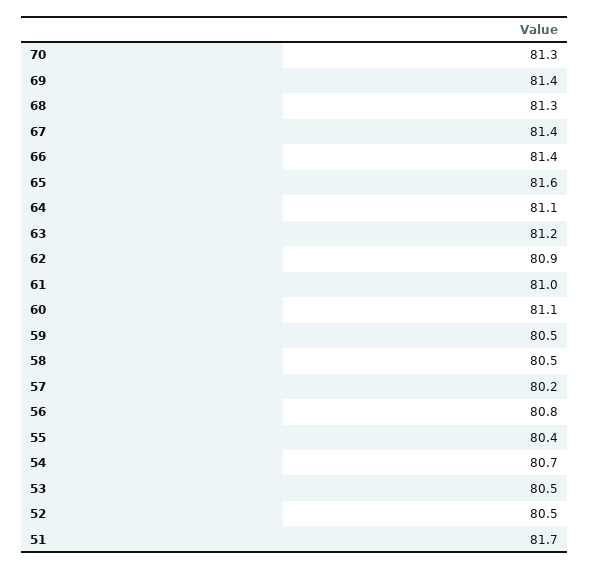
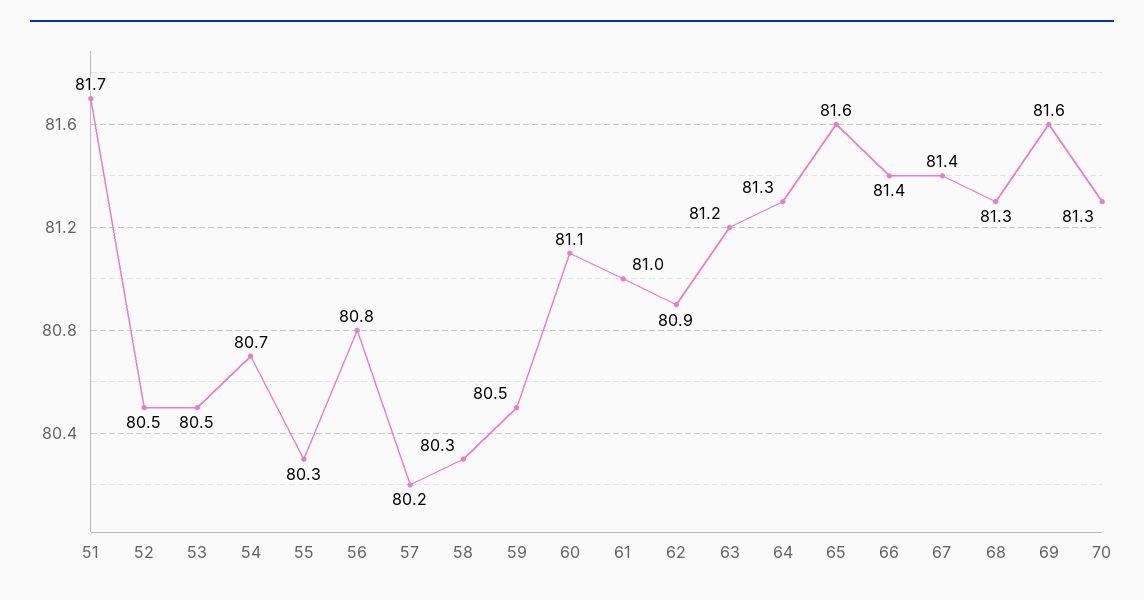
69: 81.4 -> 81.6
64: 81.1 -> 81.3
58: 80.5 -> 80.3
55: 80.4 -> 80.3

